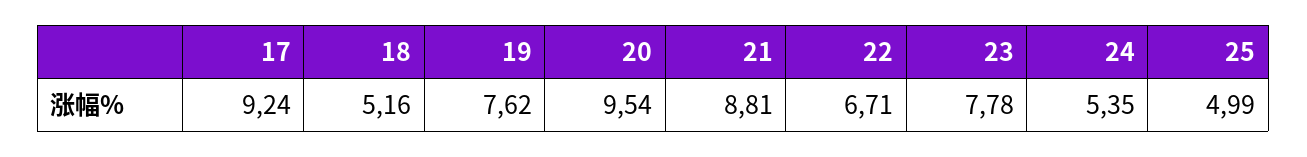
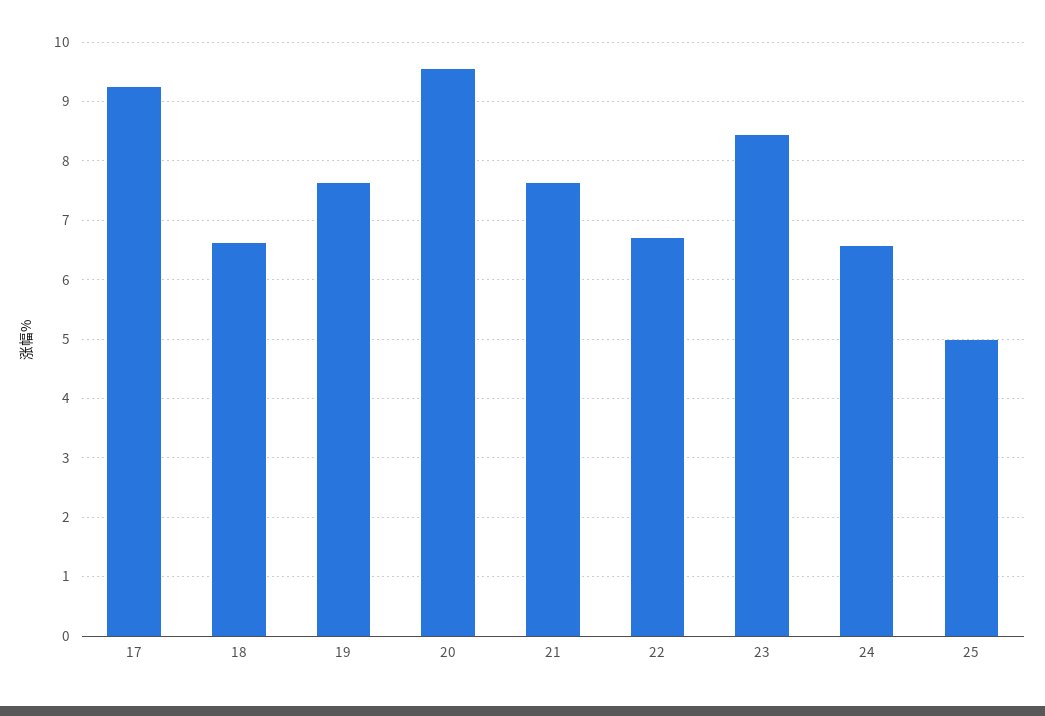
18: 5.16 -> 6.6
21: 8.81 -> 7.6
23: 7.78 -> 8.4
24: 5.35 -> 6.6

